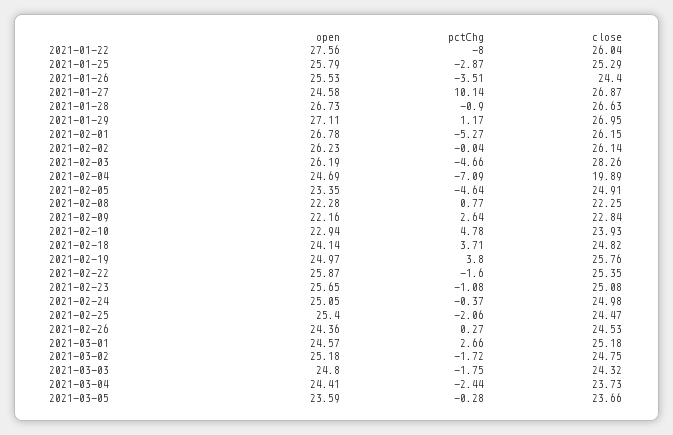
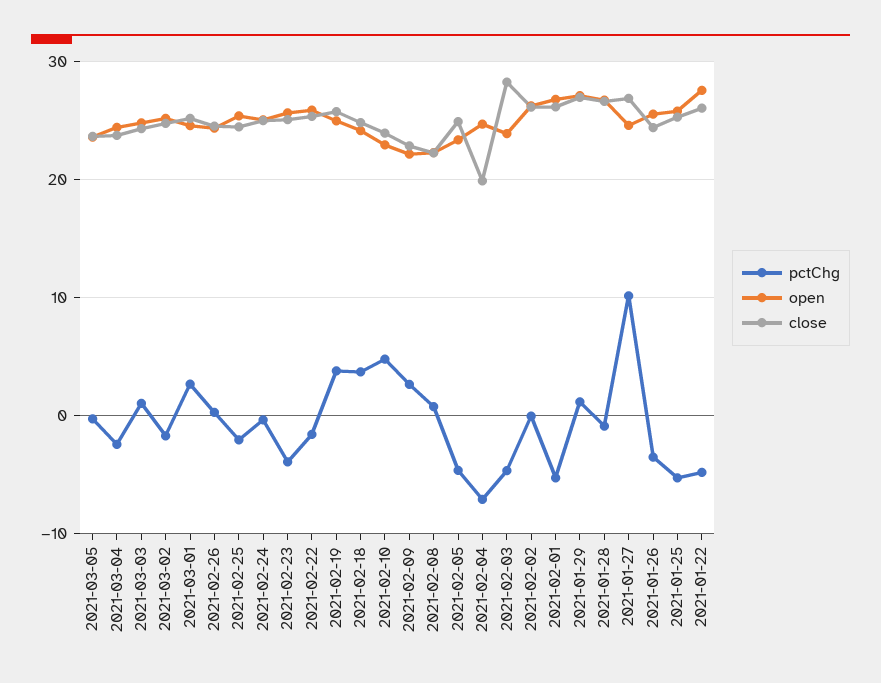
pctChg, 2021-01-22: -8 -> -5
pctChg, 2021-01-25: -2.87 -> -5
open, 2021-02-03: 26.19 -> 24
pctChg, 2021-02-23: -1.08 -> -4
pctChg, 2021-03-03: -1.75 -> 1

